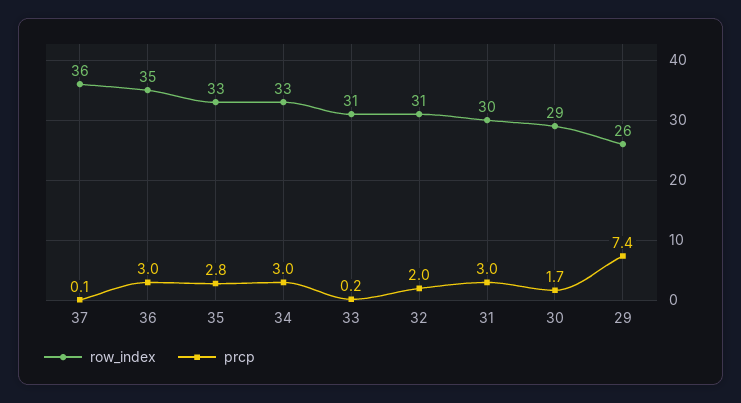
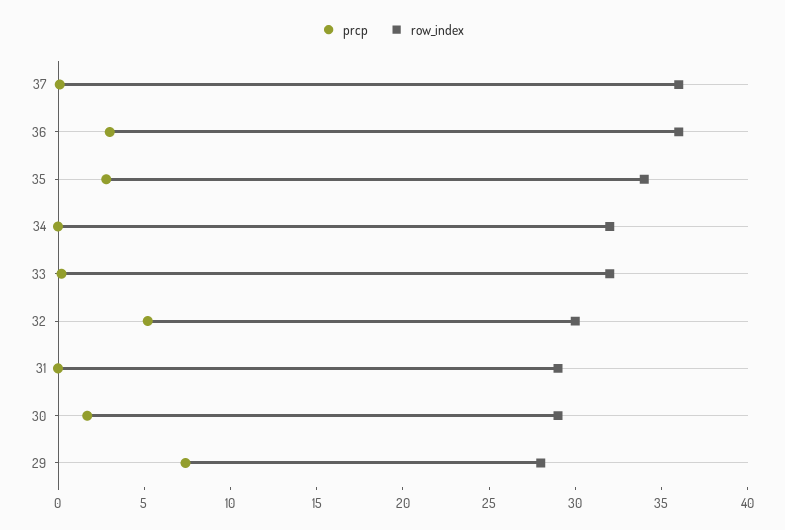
row_index, 36: 35 -> 36
row_index, 35: 33 -> 34
row_index, 34: 33 -> 32
prcp, 34: 3 -> 0
row_index, 33: 31 -> 32
row_index, 32: 31 -> 30
prcp, 32: 2 -> 5
row_index, 31: 30 -> 29
prcp, 31: 3 -> 0
row_index, 29: 26 -> 28

